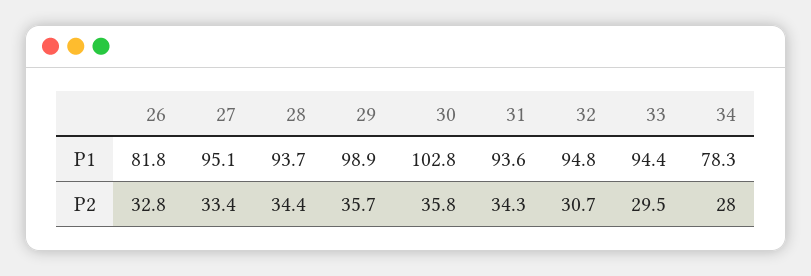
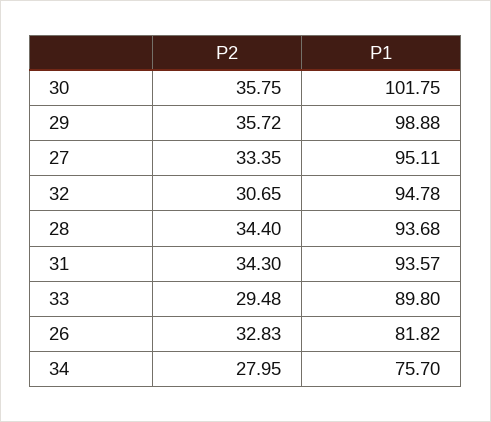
30, P1: 102.8 -> 101.75
33, P1: 94.4 -> 89.8
34, P1: 78.3 -> 75.7

